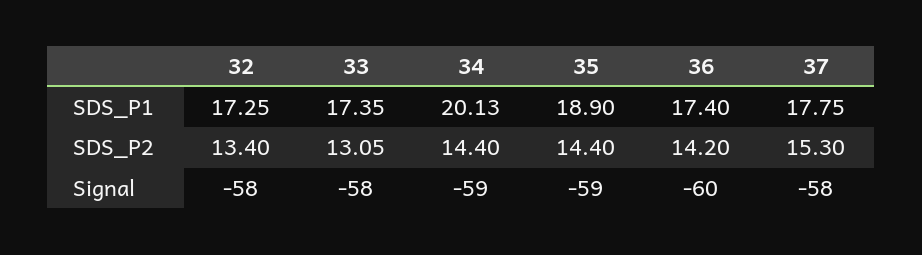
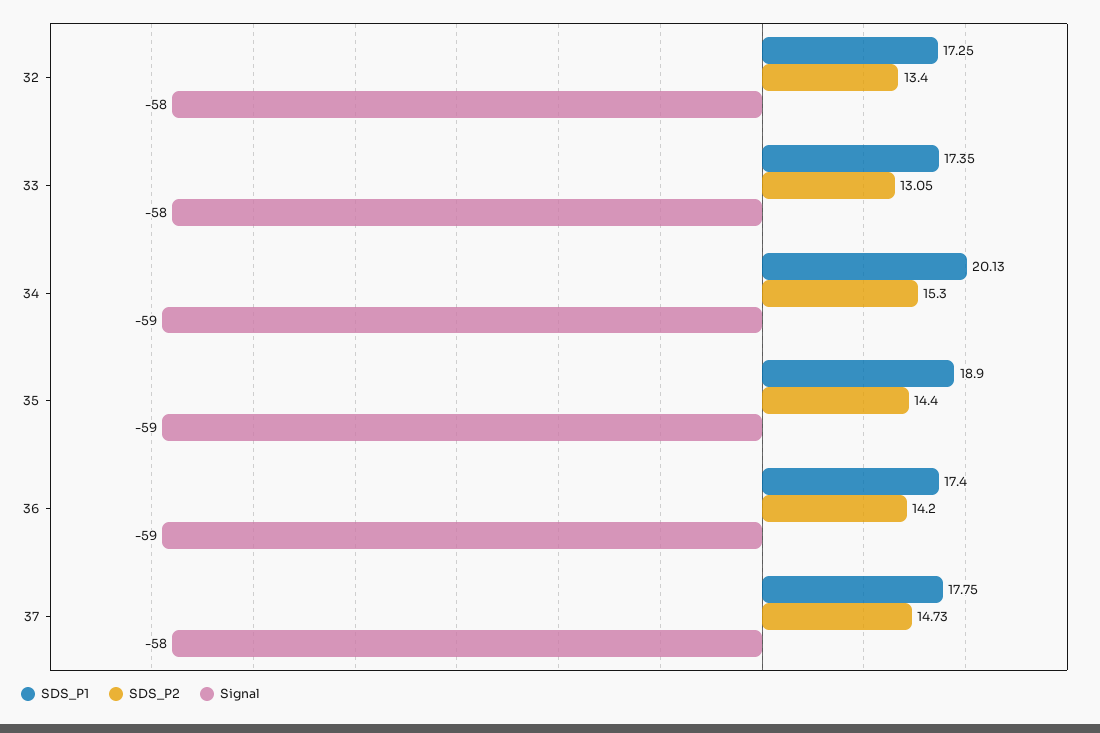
SDS_P2, 34: 14.4 -> 15.3
SDS_P2, 37: 15.3 -> 14.73
Signal, 36: -60 -> -59

